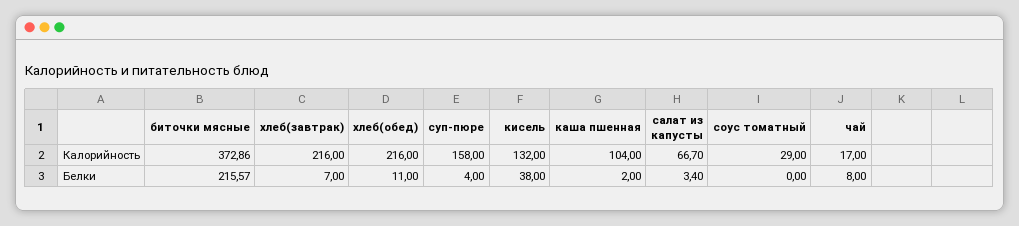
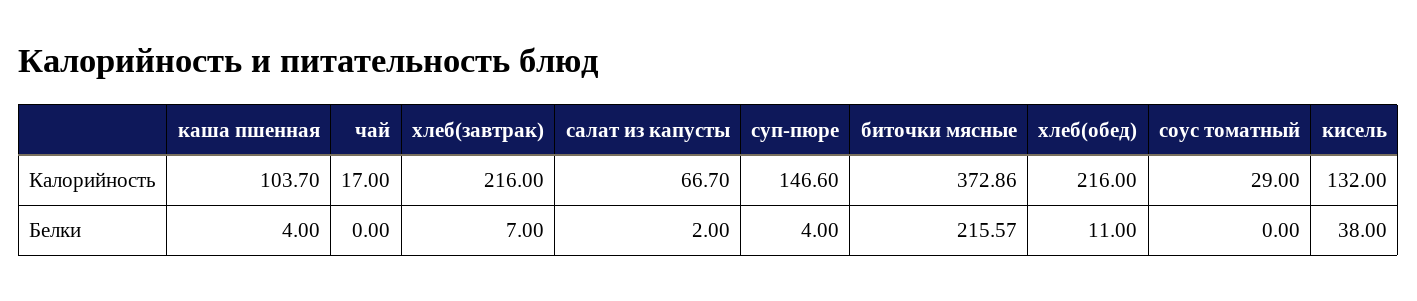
суп-пюре, Калорийность: 158 -> 146.6
каша пшенная, Калорийность: 104 -> 103.7
каша пшенная, Белки: 2 -> 4
салат из капусты, Белки: 3.4 -> 2
чай, Белки: 8 -> 0

